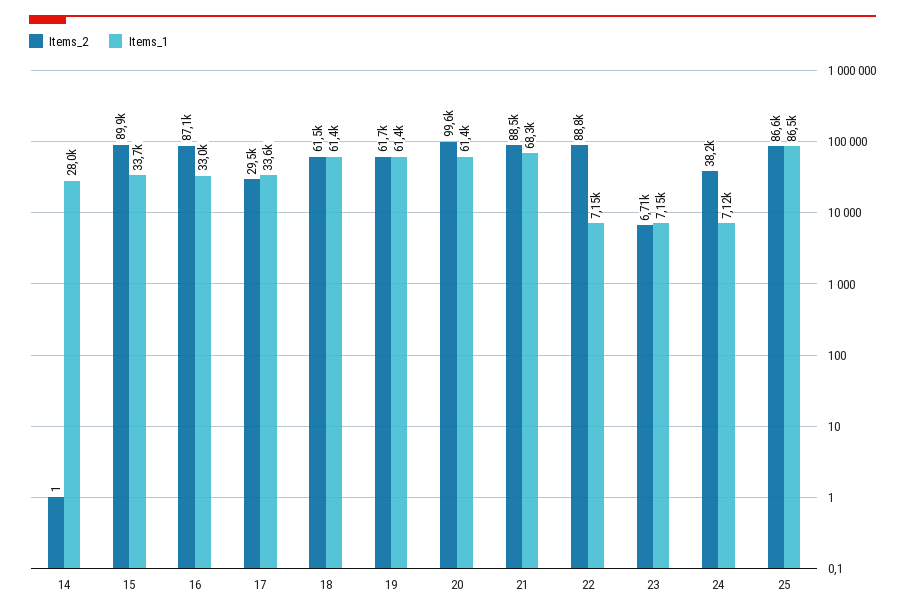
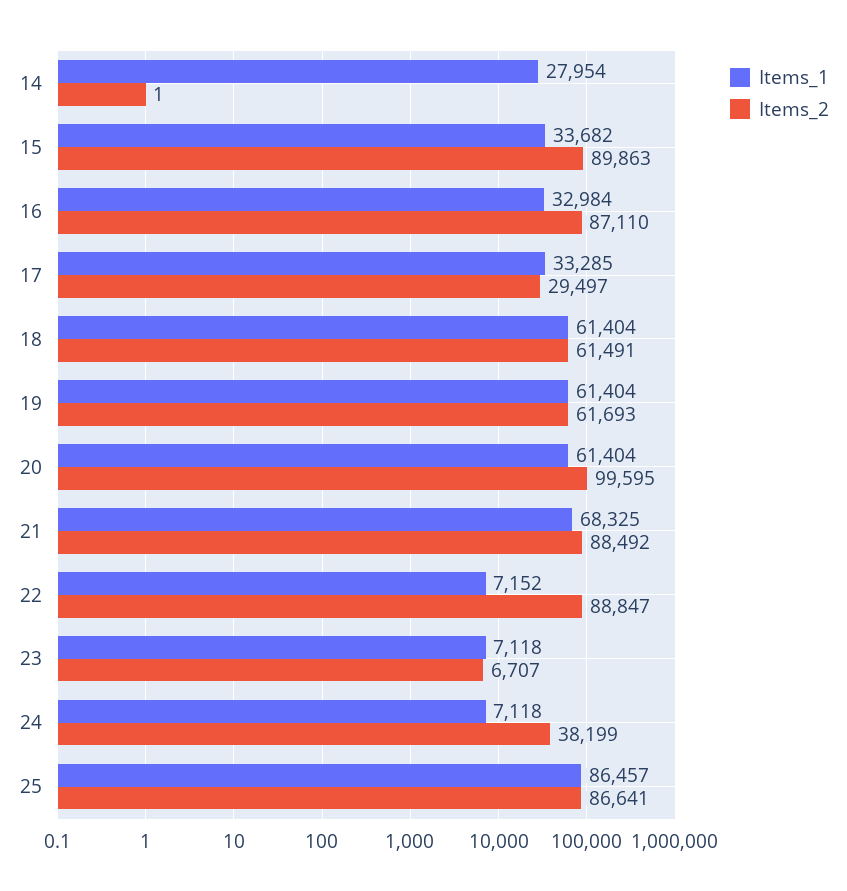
Items_1, 17: 33600 -> 33285
Items_1, 23: 7150 -> 7118

